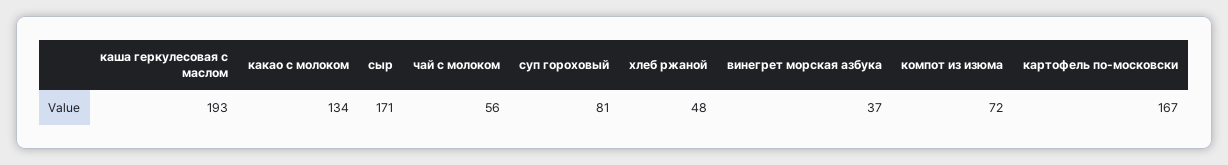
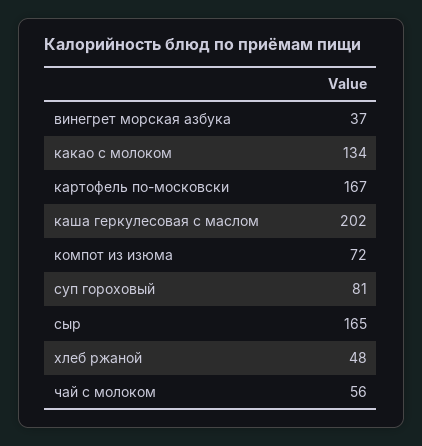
каша геркулесовая с маслом: 193 -> 202
сыр: 171 -> 165

